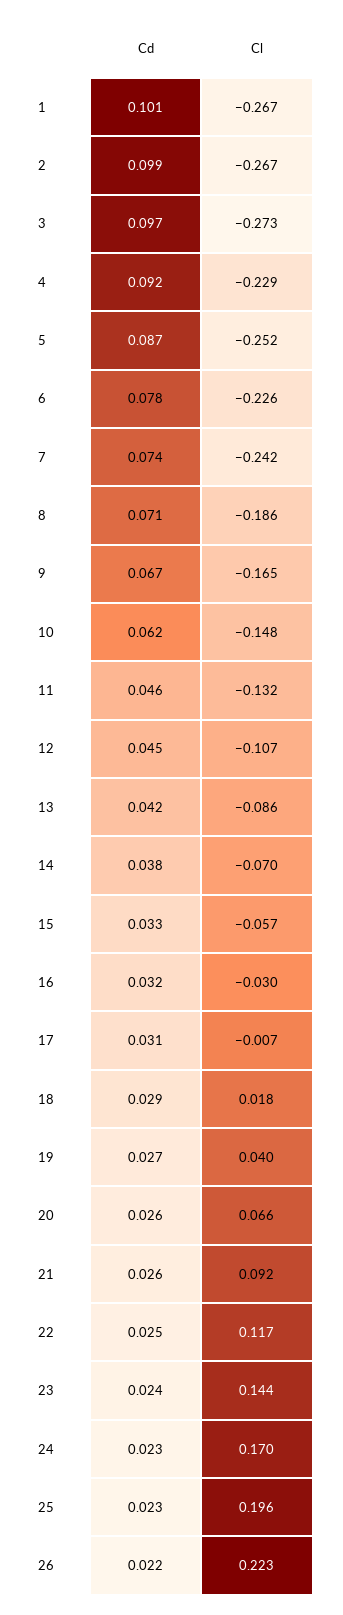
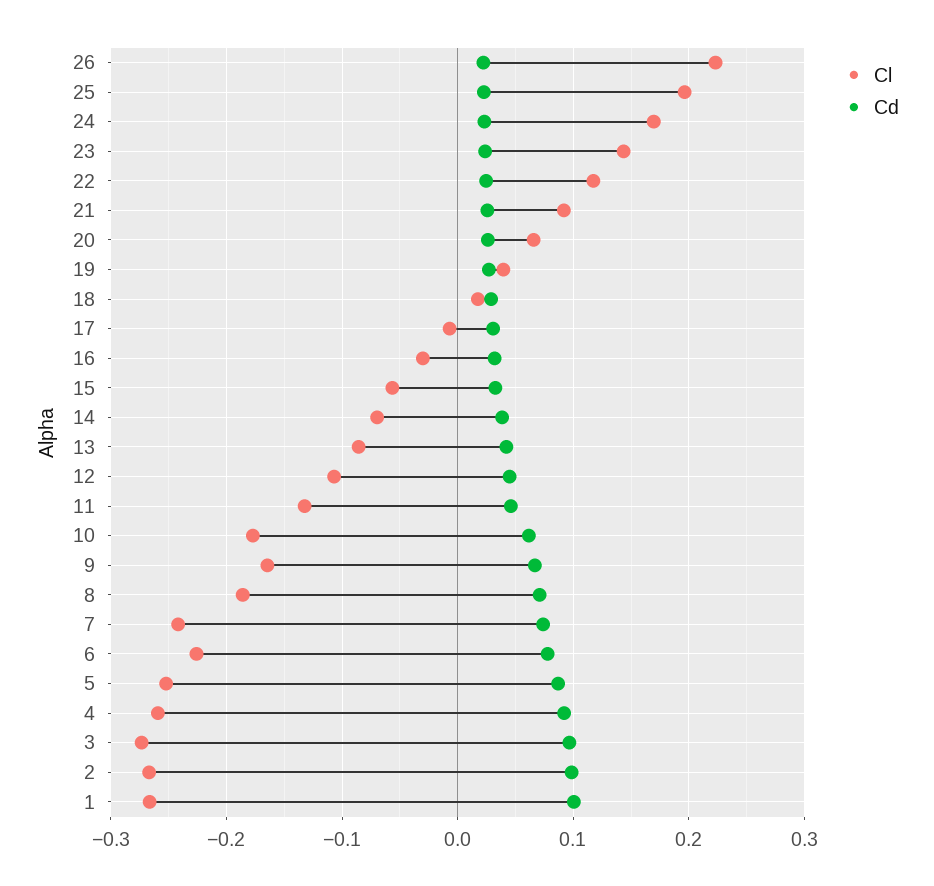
Cl, 4: -0.229 -> -0.26
Cl, 10: -0.148 -> -0.18

